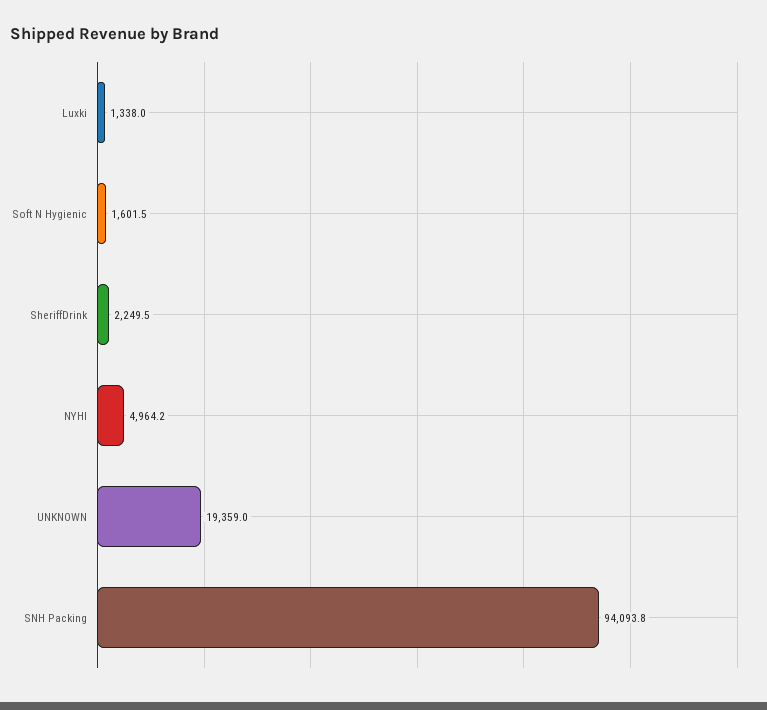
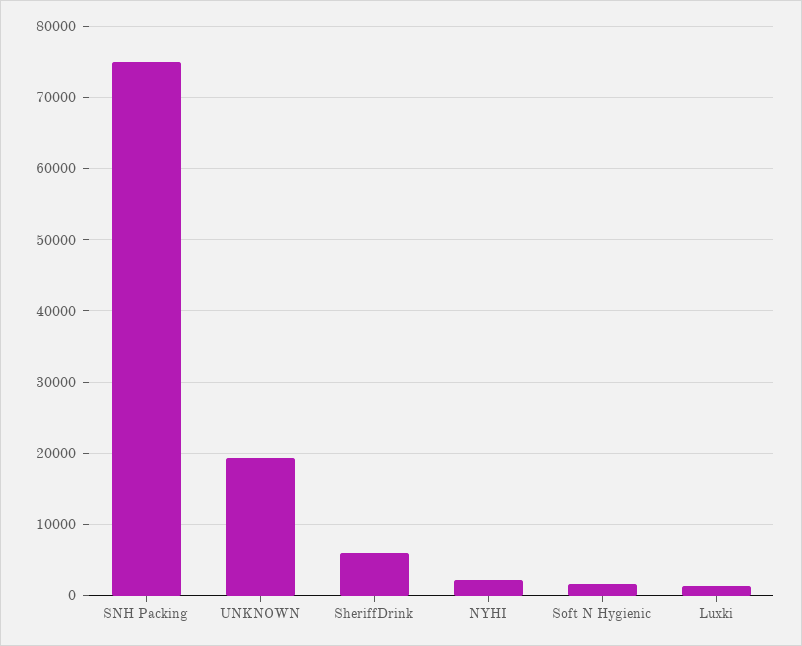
SheriffDrink: 2249.5 -> 6000
NYHI: 4964.2 -> 2000
SNH Packing: 94093.8 -> 75000

